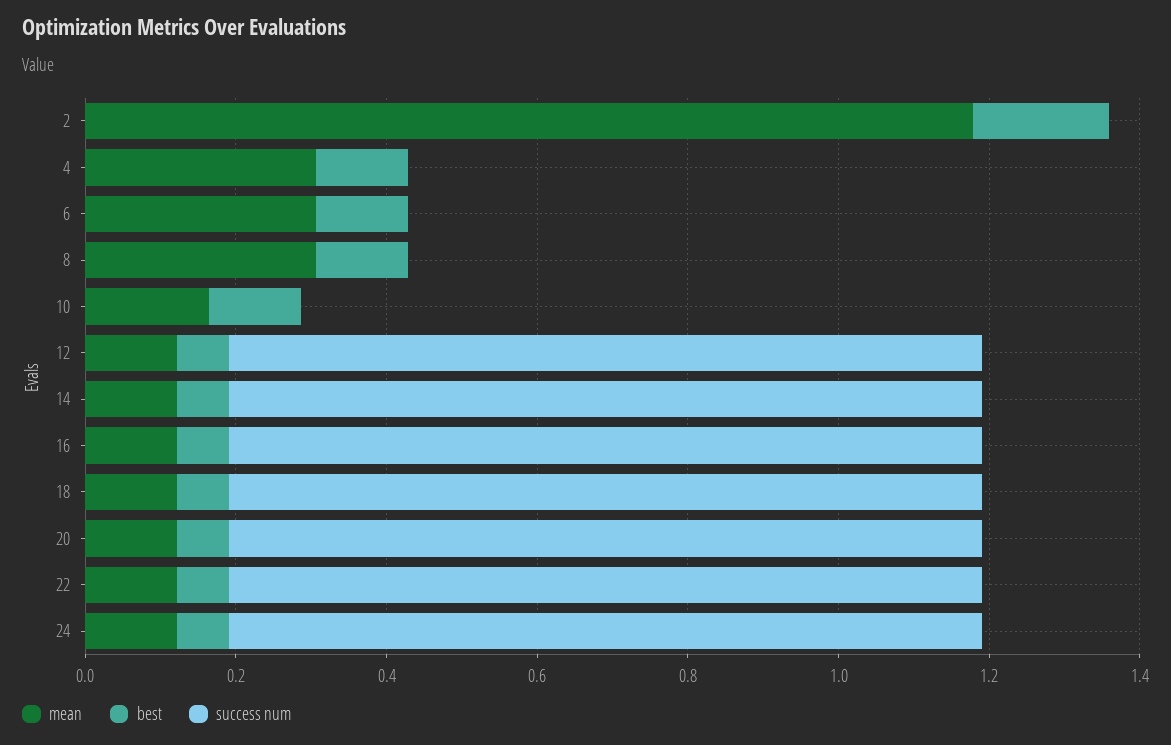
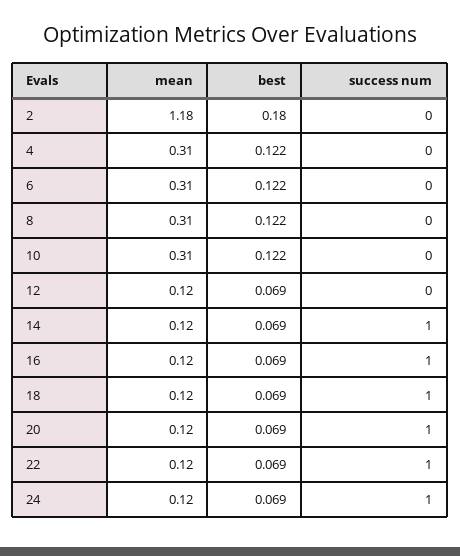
mean, 10: 0.15 -> 0.31
success num, 12: 1 -> 0

